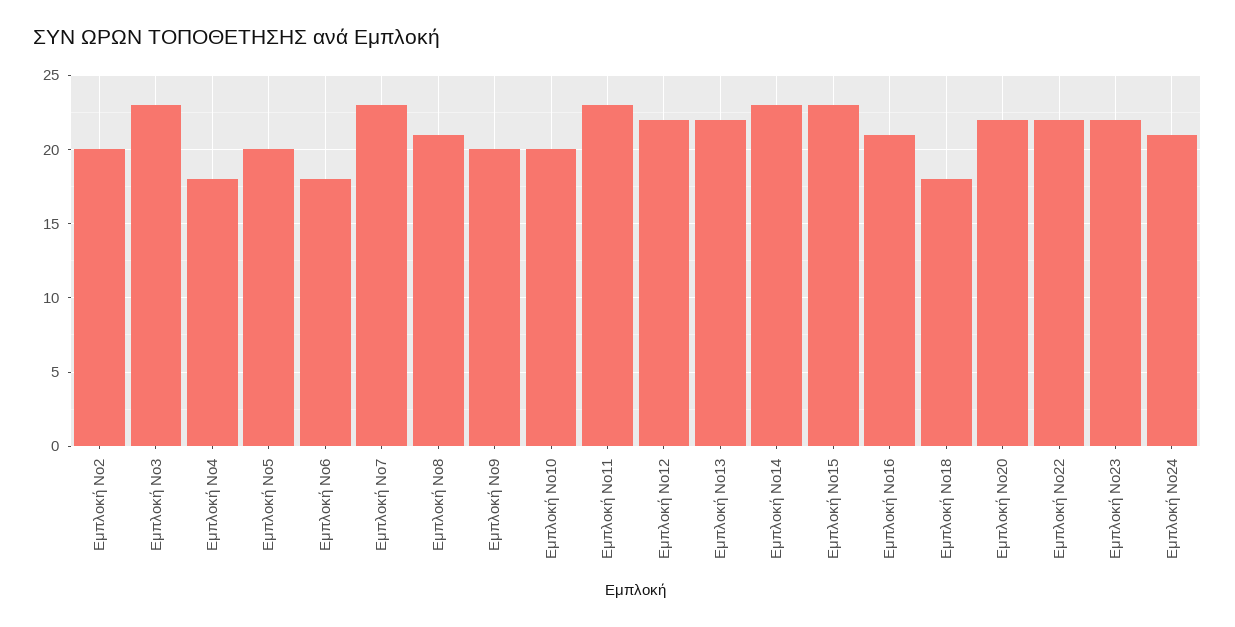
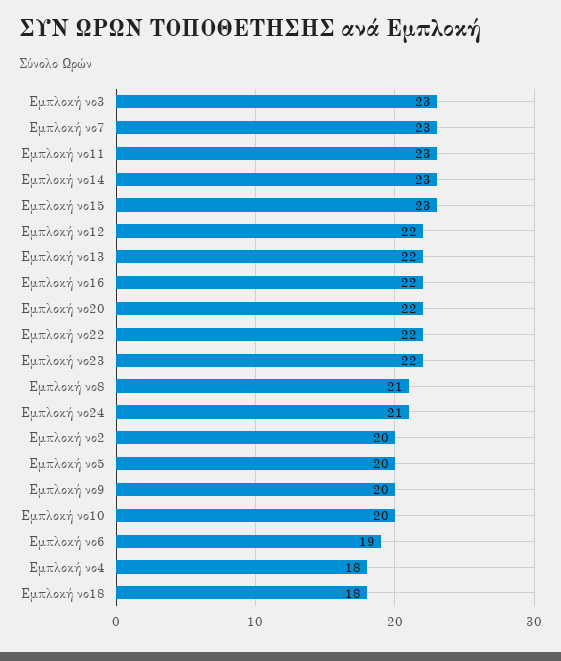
Εμπλοκή Νο6: 18 -> 19
Εμπλοκή Νο16: 21 -> 22

